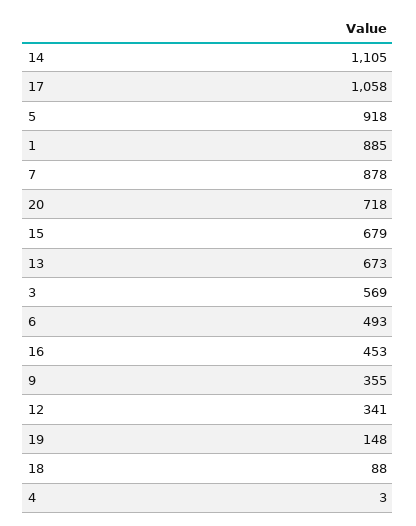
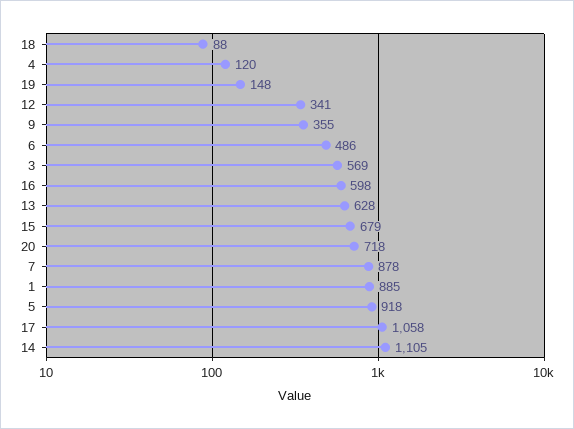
13: 673 -> 628
6: 493 -> 486
16: 453 -> 598
4: 3 -> 120

